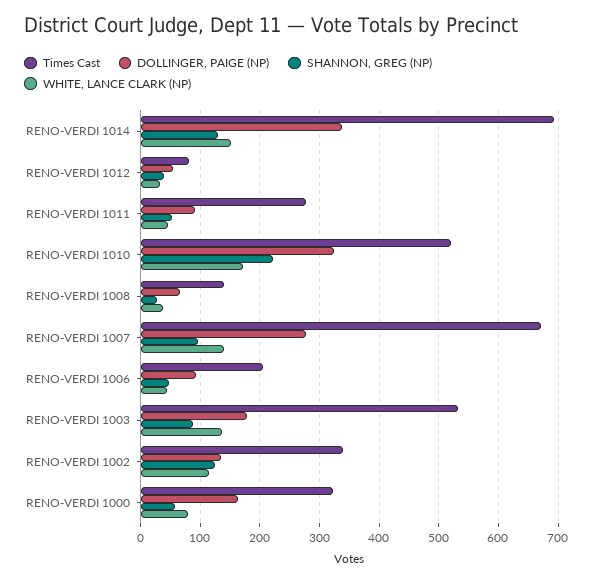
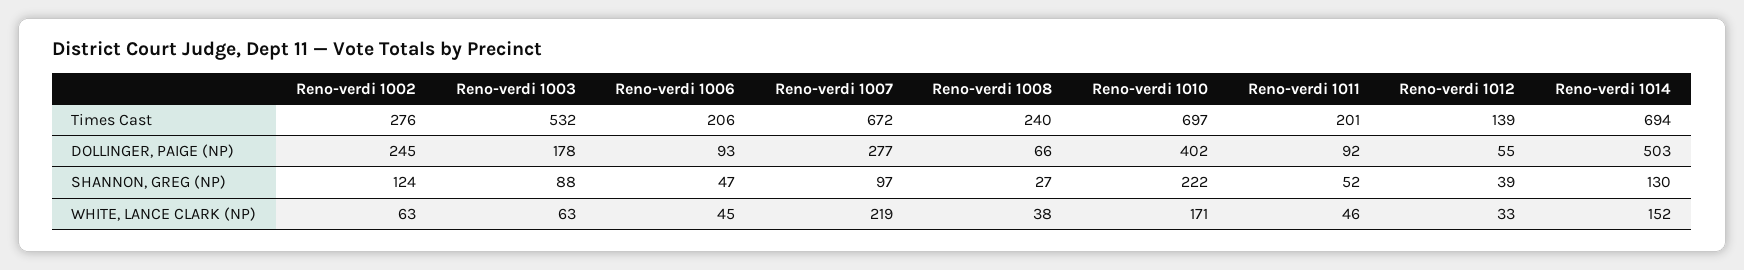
DOLLINGER, PAIGE (NP), RENO-VERDI 1014: 340 -> 503
Times Cast, RENO-VERDI 1012: 80 -> 139
Times Cast, RENO-VERDI 1011: 280 -> 201
Times Cast, RENO-VERDI 1010: 520 -> 697
DOLLINGER, PAIGE (NP), RENO-VERDI 1010: 320 -> 402
Times Cast, RENO-VERDI 1008: 140 -> 240
WHITE, LANCE CLARK (NP), RENO-VERDI 1007: 140 -> 219
WHITE, LANCE CLARK (NP), RENO-VERDI 1003: 140 -> 63
Times Cast, RENO-VERDI 1002: 340 -> 276
DOLLINGER, PAIGE (NP), RENO-VERDI 1002: 140 -> 245
WHITE, LANCE CLARK (NP), RENO-VERDI 1002: 120 -> 63
Times Cast, RENO-VERDI 1000: 320 -> none
DOLLINGER, PAIGE (NP), RENO-VERDI 1000: 160 -> none
SHANNON, GREG (NP), RENO-VERDI 1000: 60 -> none
WHITE, LANCE CLARK (NP), RENO-VERDI 1000: 80 -> none

